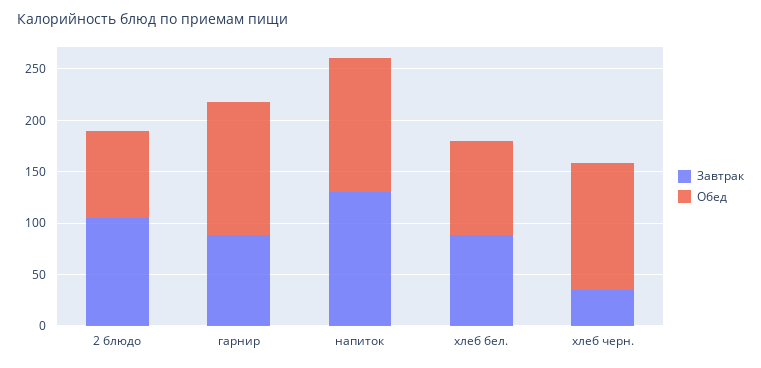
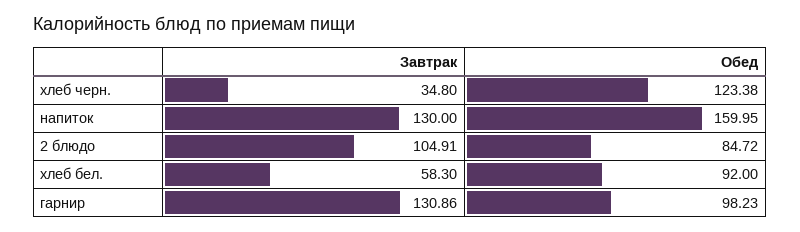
Завтрак, гарнир: 90 -> 130.86
Обед, гарнир: 130 -> 98.23
Обед, напиток: 130 -> 159.95
Завтрак, хлеб бел.: 90 -> 58.3

